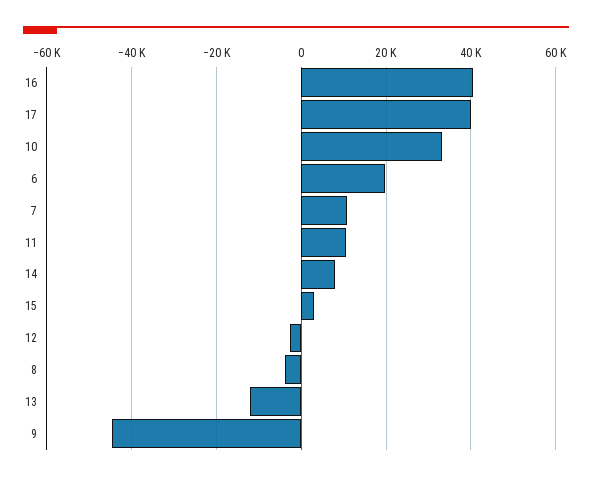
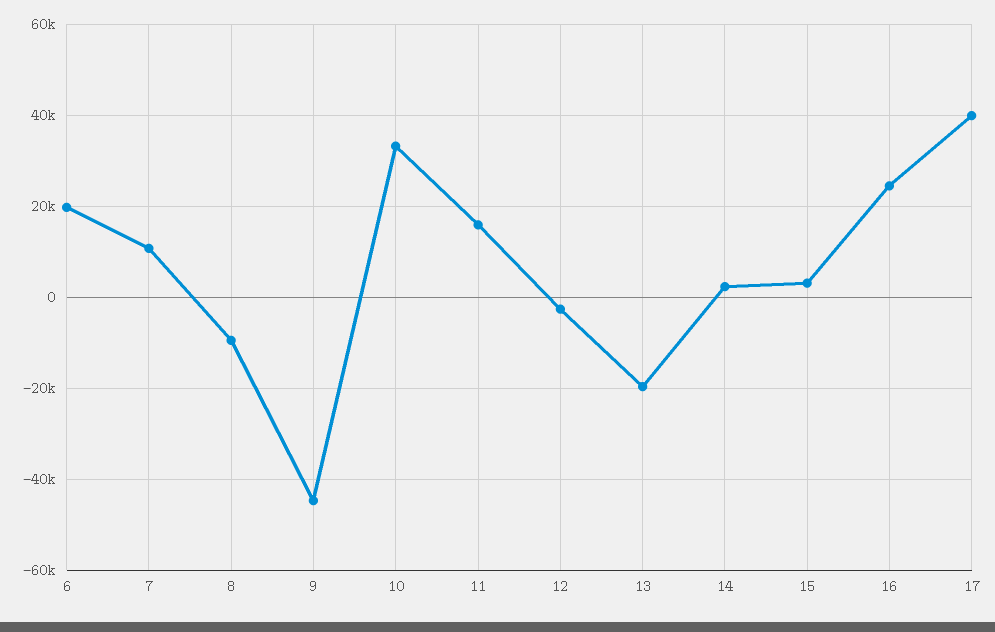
16: 40000 -> 24000
11: 10000 -> 16000
14: 8000 -> 2000
8: -4000 -> -10000
13: -12000 -> -20000

